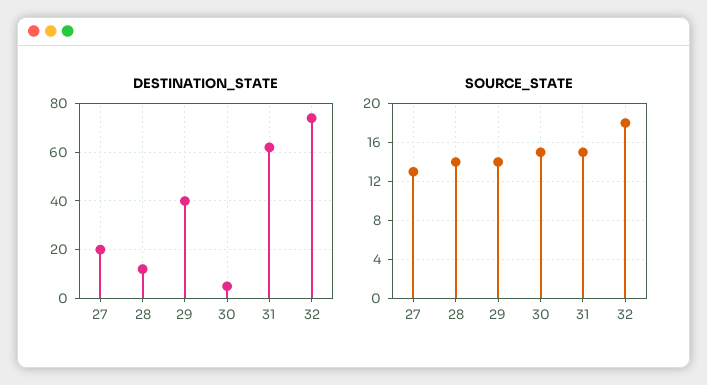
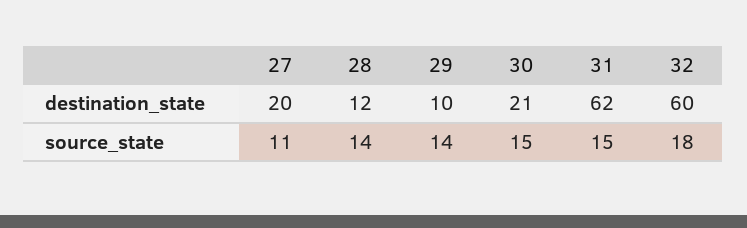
DESTINATION_STATE, 29: 40 -> 10
DESTINATION_STATE, 30: 5 -> 21
DESTINATION_STATE, 32: 75 -> 60
SOURCE_STATE, 27: 13 -> 11

